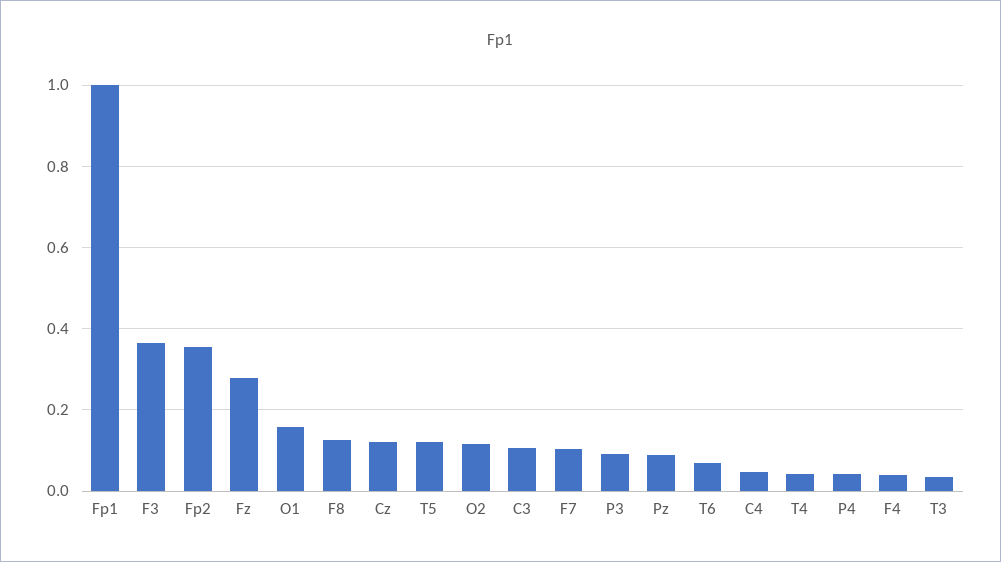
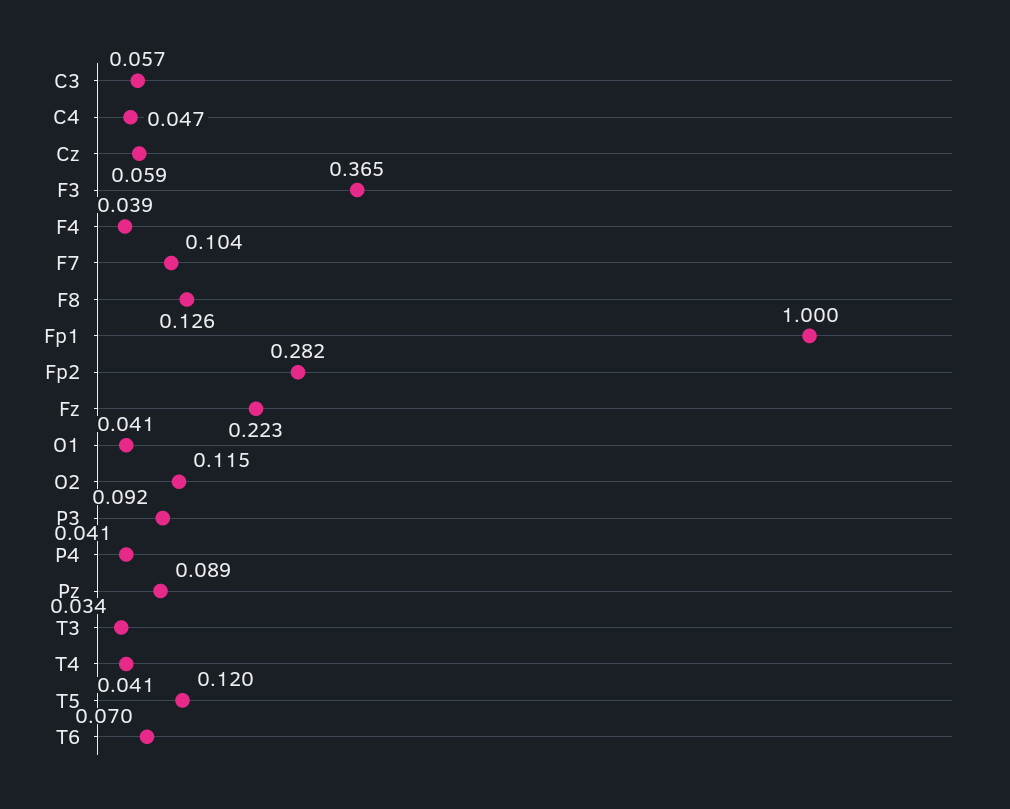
Fp2: 0.36 -> 0.282
Fz: 0.28 -> 0.223
O1: 0.16 -> 0.041
Cz: 0.12 -> 0.059
C3: 0.1 -> 0.057

